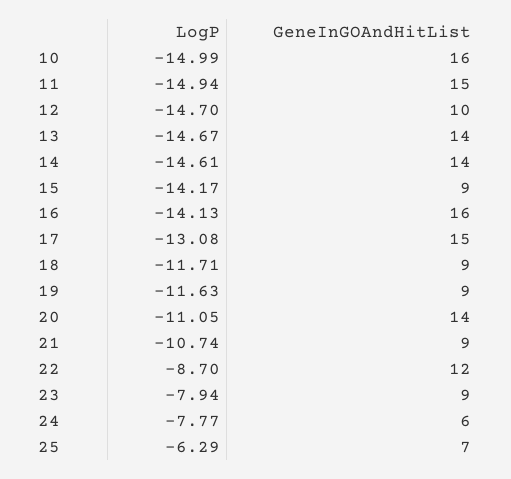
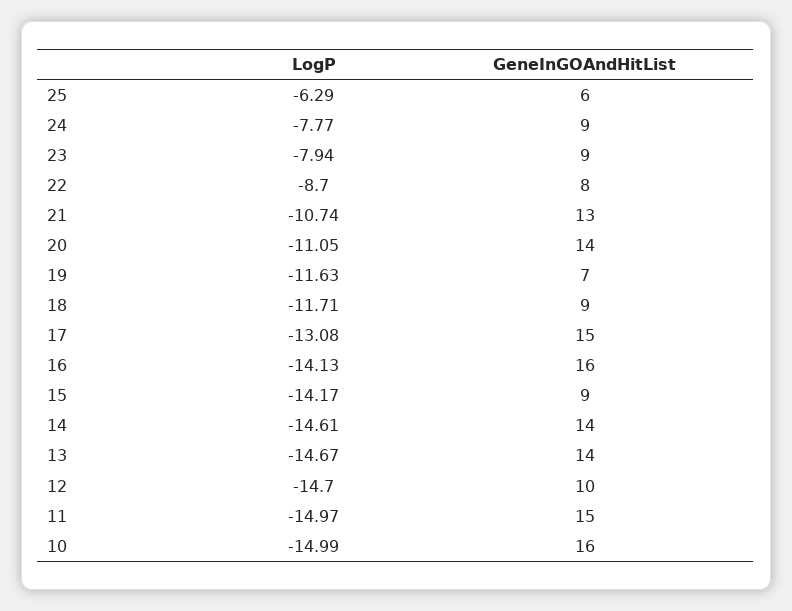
LogP, 11: -14.94 -> -14.97
GeneInGOAndHitList, 19: 9 -> 7
GeneInGOAndHitList, 21: 9 -> 13
GeneInGOAndHitList, 22: 12 -> 8
GeneInGOAndHitList, 24: 6 -> 9
GeneInGOAndHitList, 25: 7 -> 6

